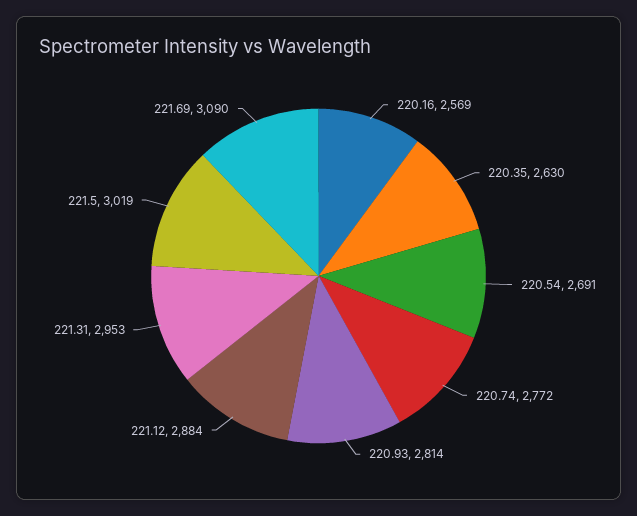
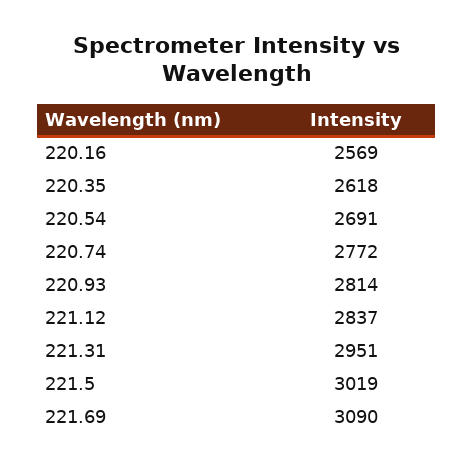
220.35: 2630 -> 2618
221.12: 2884 -> 2837
221.31: 2953 -> 2951

